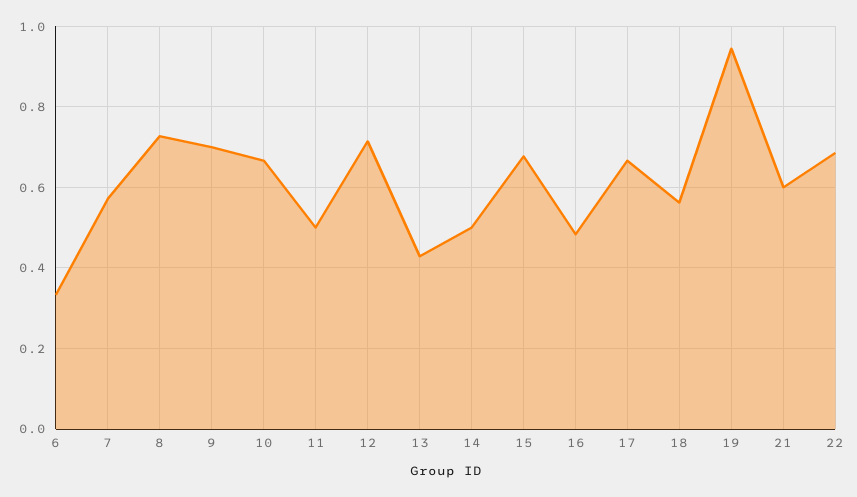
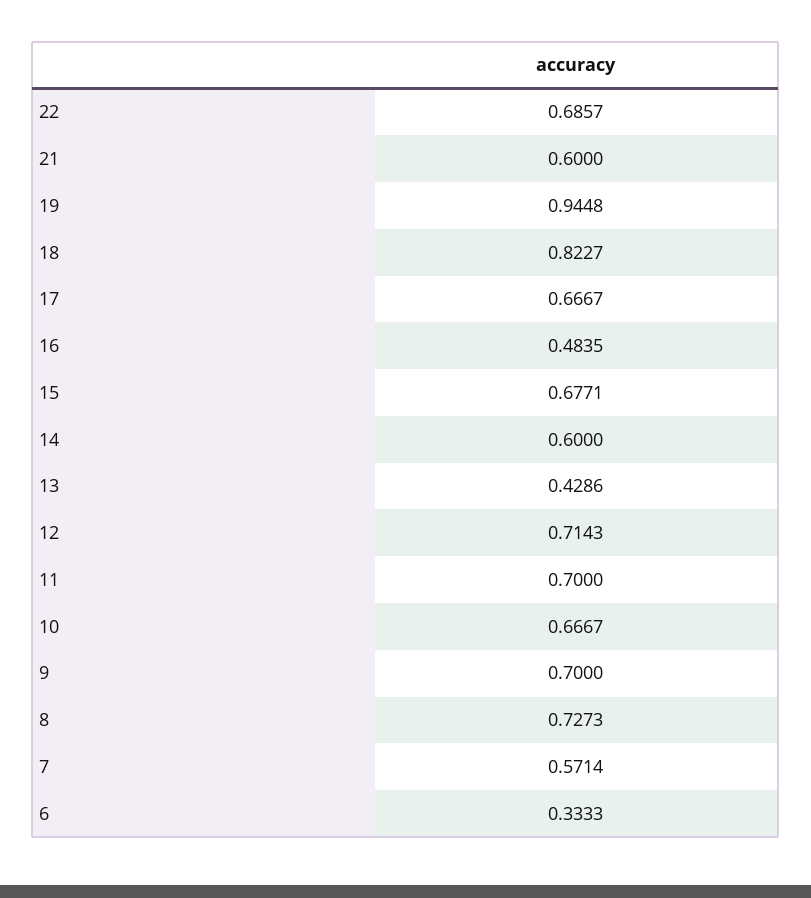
11: 0.5 -> 0.7
14: 0.5 -> 0.6
18: 0.56 -> 0.8227

